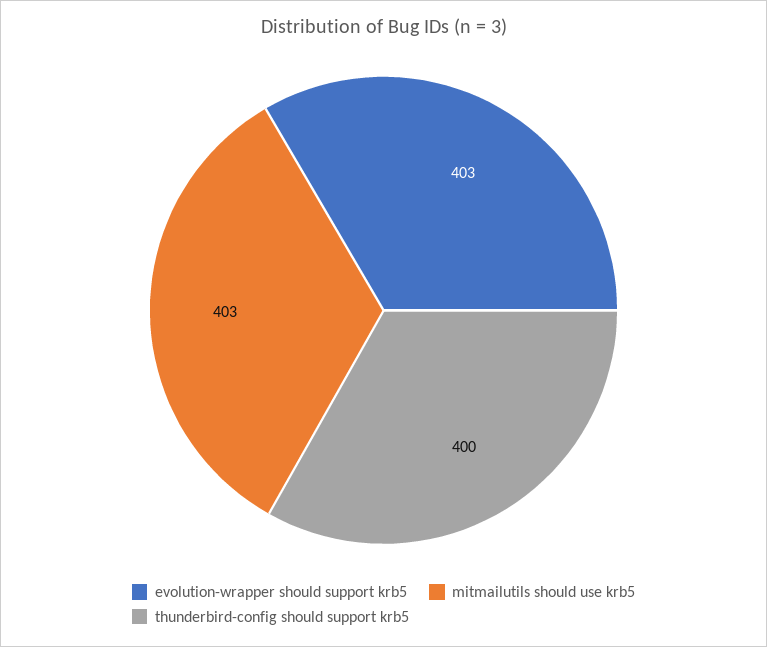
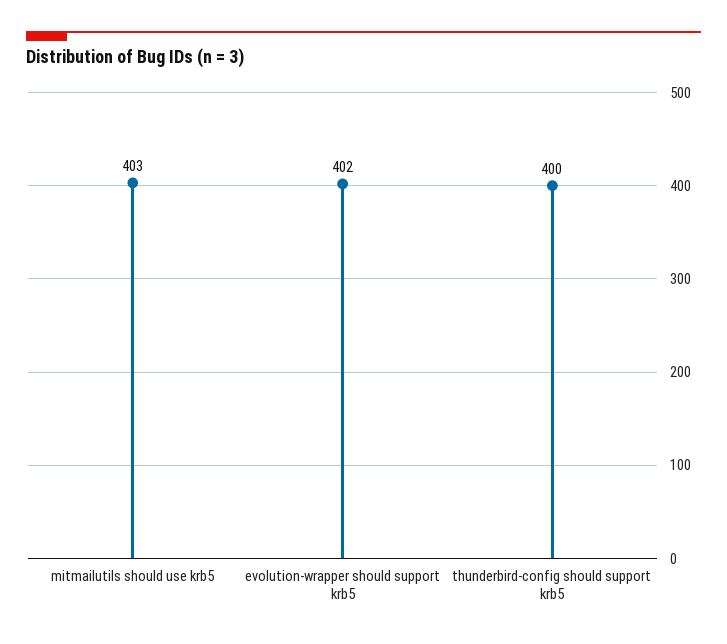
evolution-wrapper should support krb5: 403 -> 402

